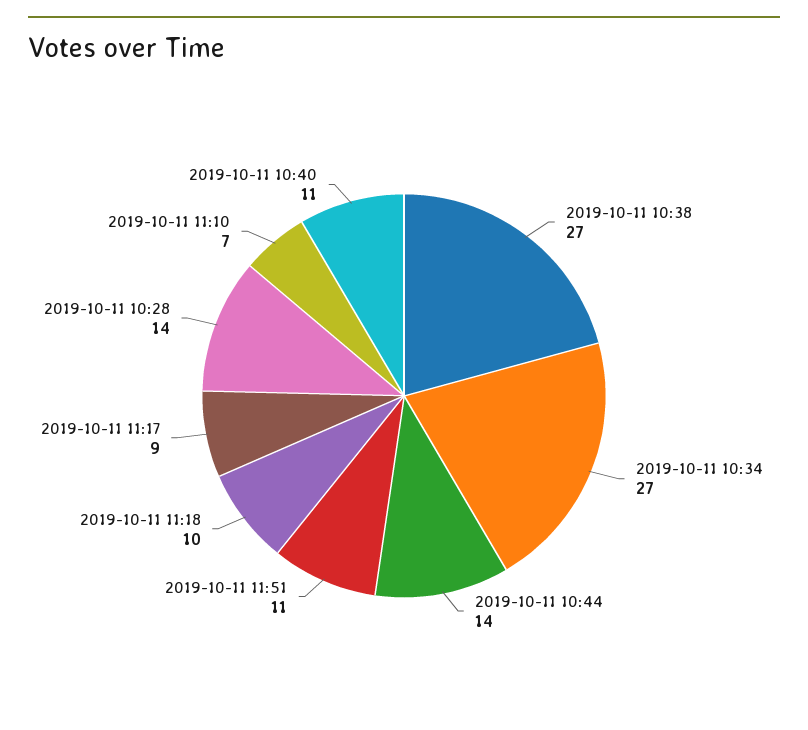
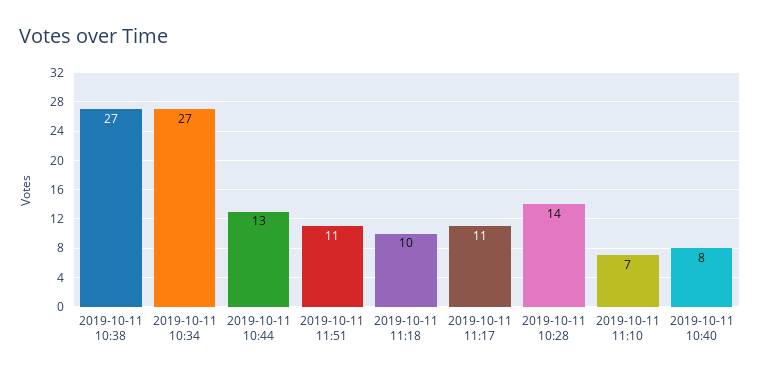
2019-10-11 10:44: 14 -> 13
2019-10-11 11:17: 9 -> 11
2019-10-11 10:40: 11 -> 8

